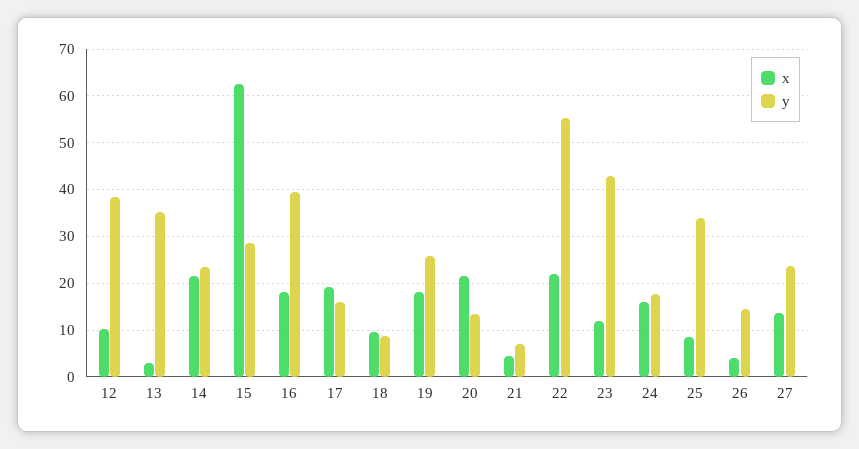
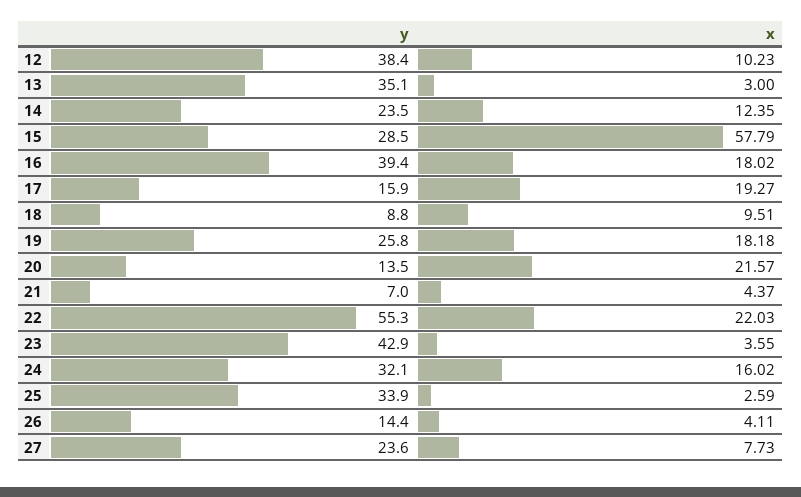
x, 14: 22 -> 12.35
x, 15: 62 -> 57.79
x, 23: 12 -> 3.55
y, 24: 18 -> 32.1
x, 25: 8 -> 2.59
x, 27: 14 -> 7.73

